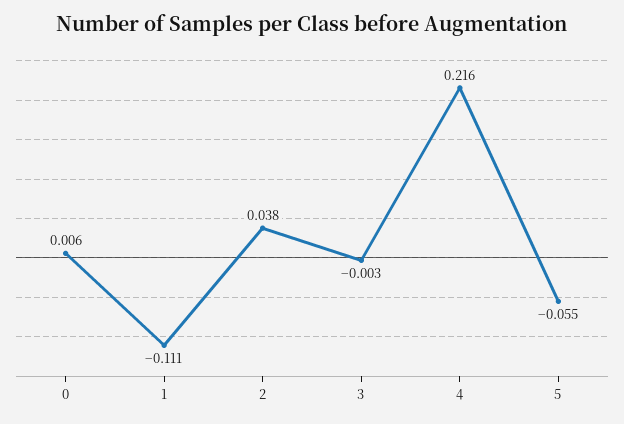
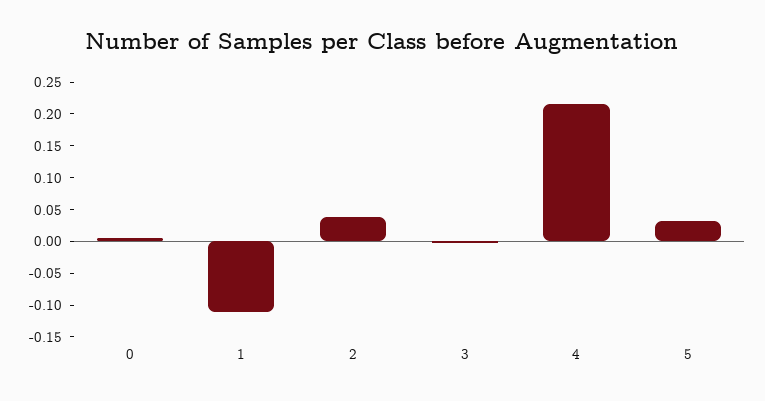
5: -0.055 -> 0.025

